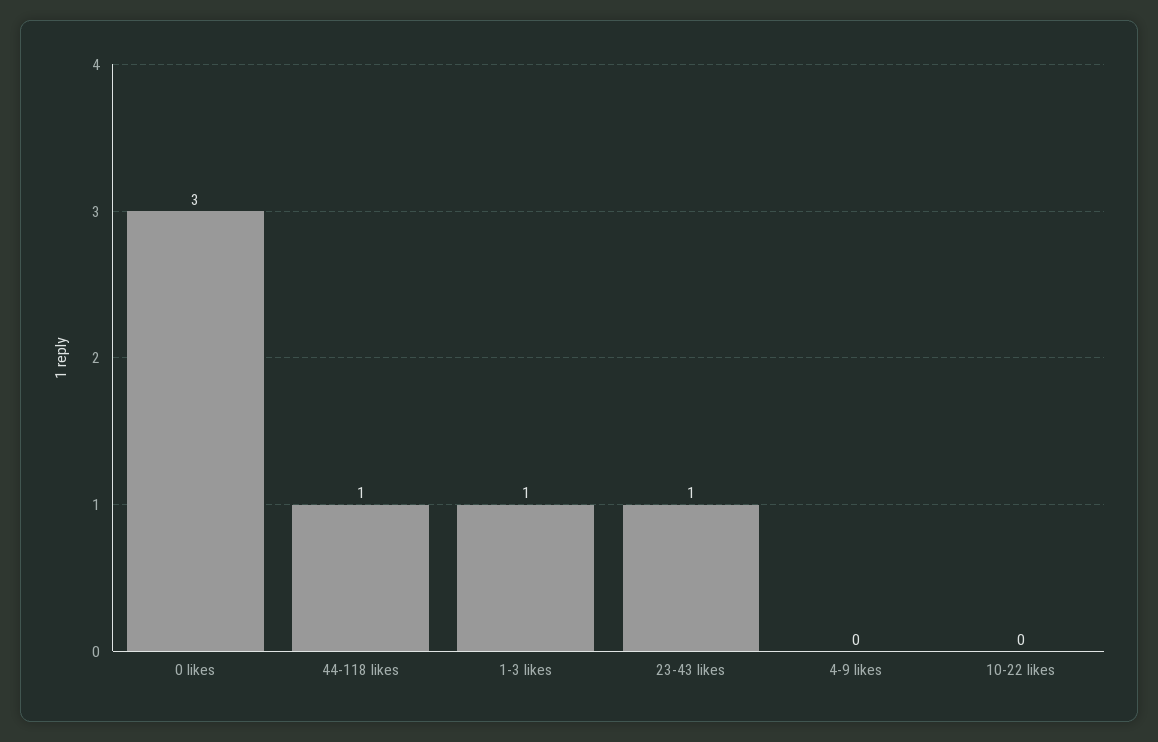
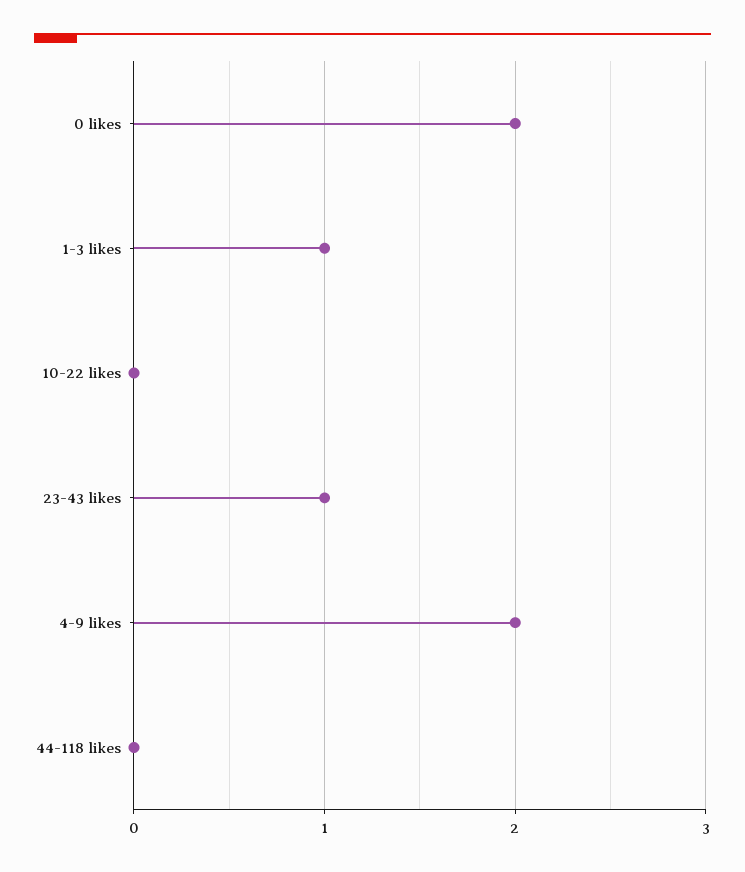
0 likes: 3 -> 2
44-118 likes: 1 -> 0
4-9 likes: 0 -> 2

